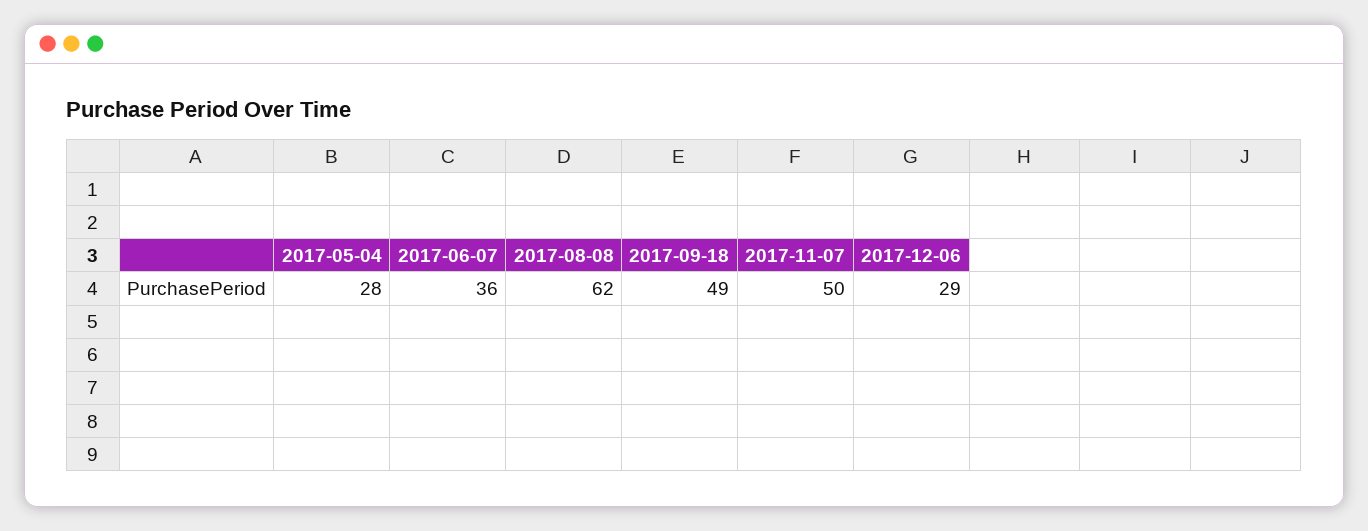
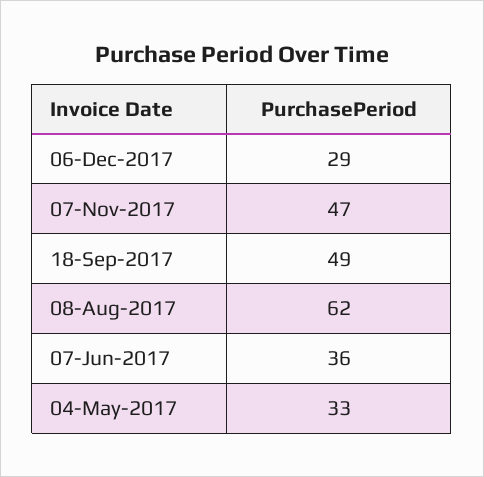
2017-05-04: 28 -> 33
2017-11-07: 50 -> 47

